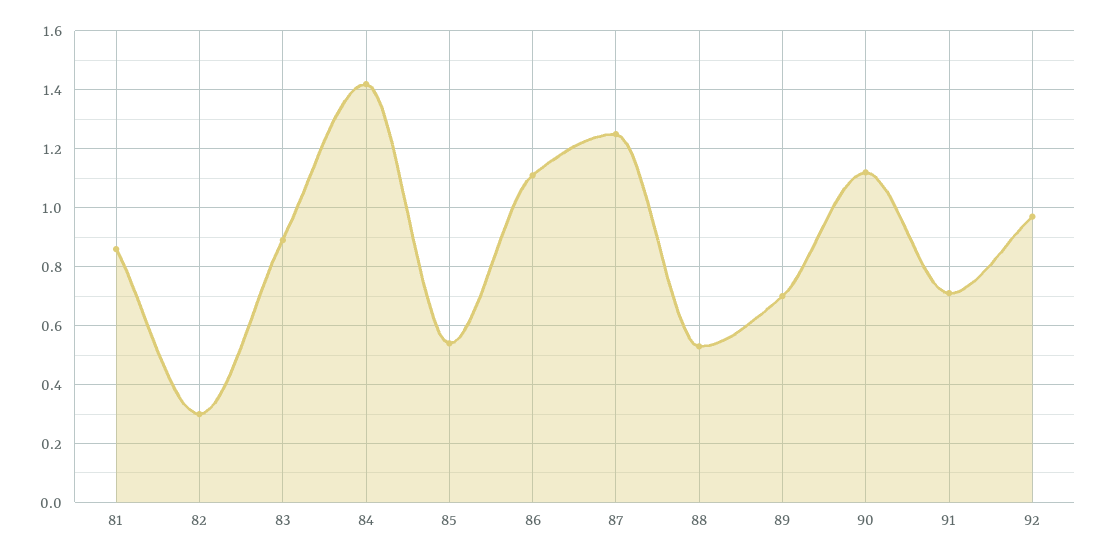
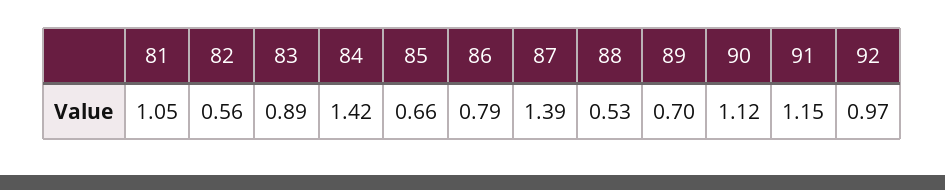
81: 0.85 -> 1.05
82: 0.3 -> 0.56
85: 0.55 -> 0.66
86: 1.1 -> 0.79
87: 1.25 -> 1.39
91: 0.7 -> 1.15

